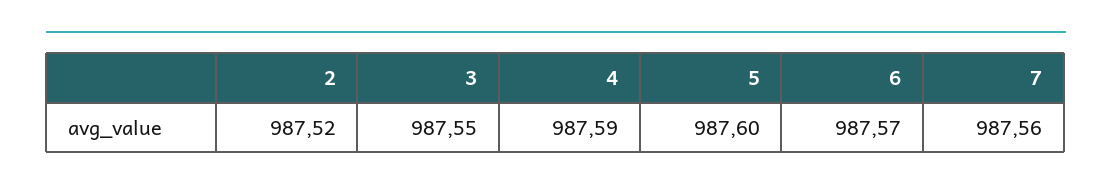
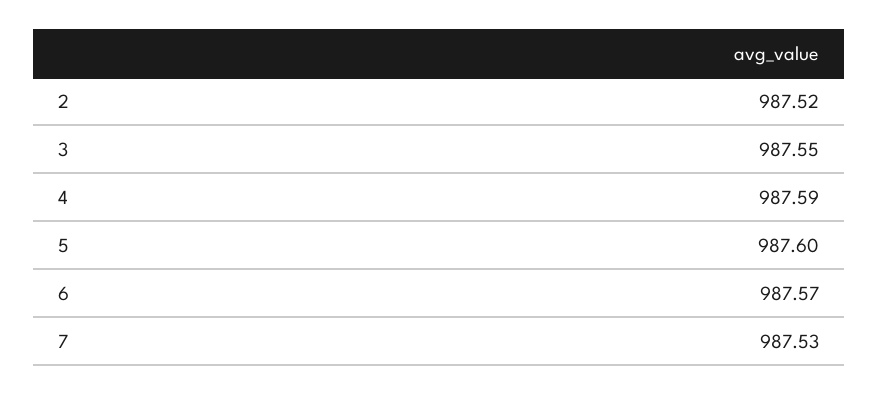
7: 987.56 -> 987.53

